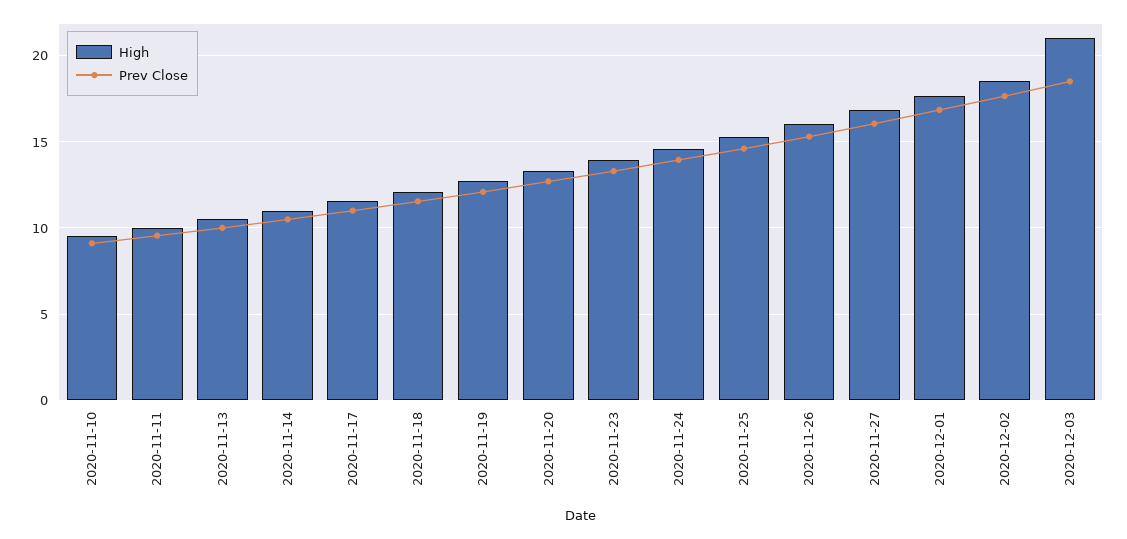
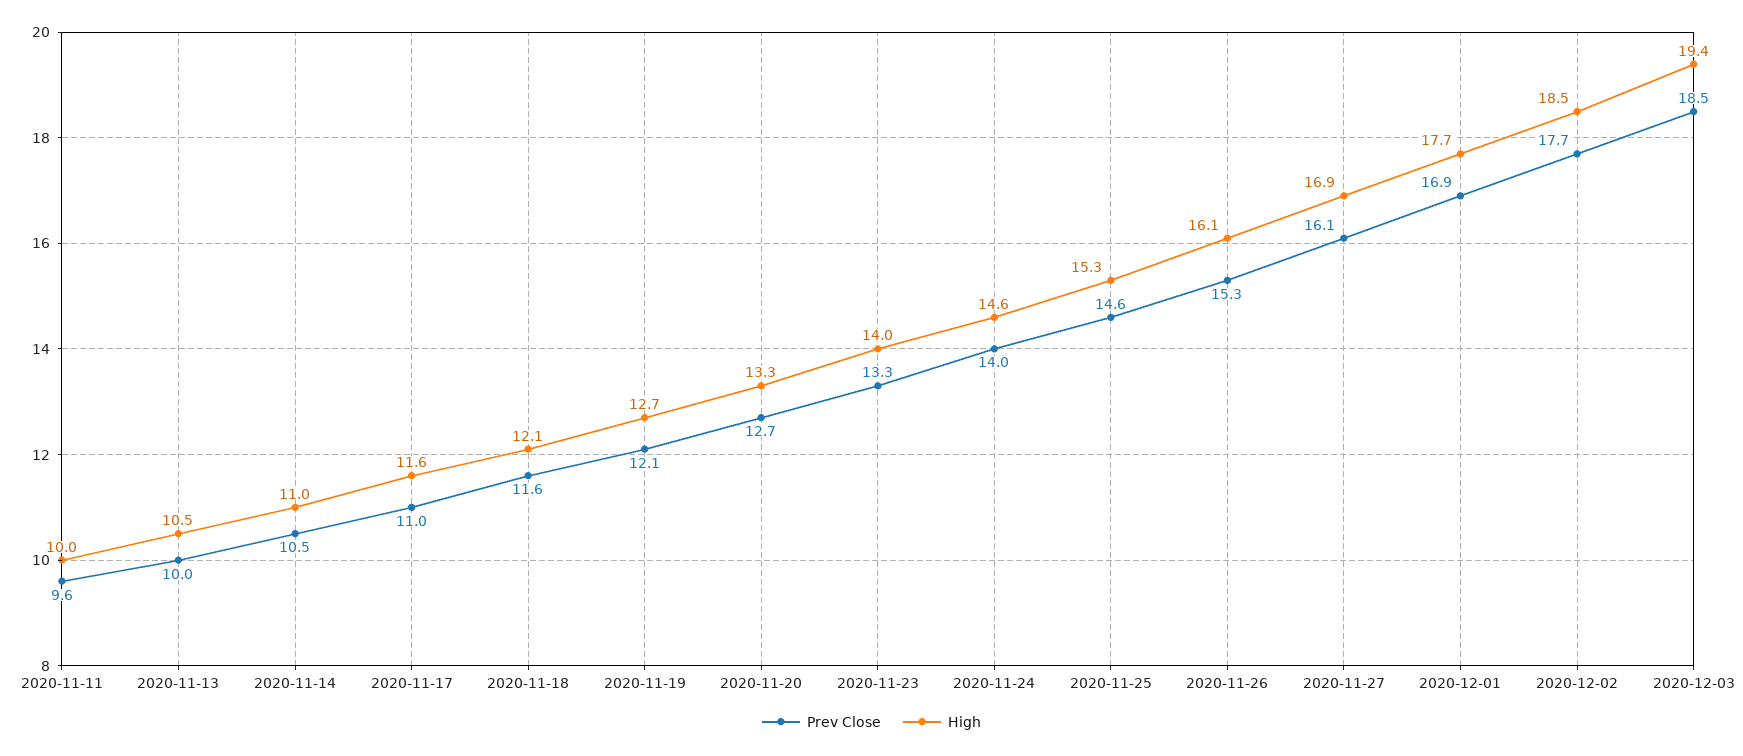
High, 2020-11-10: 9.5 -> none
Prev Close, 2020-11-10: 9 -> none
High, 2020-12-03: 21 -> 19.4

